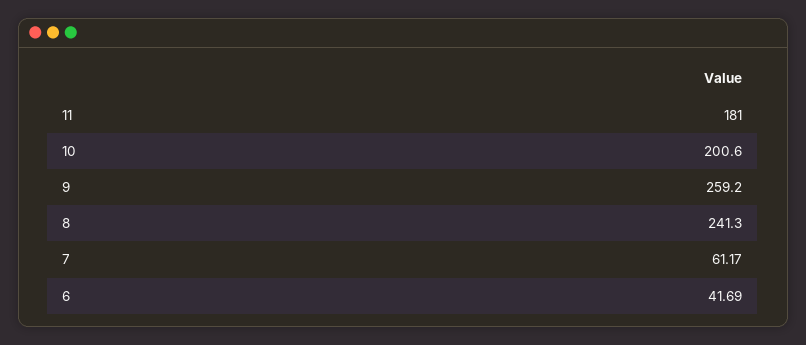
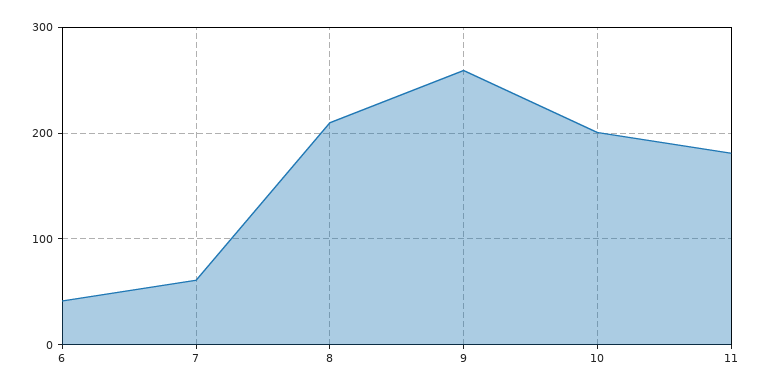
8: 241.3 -> 210

